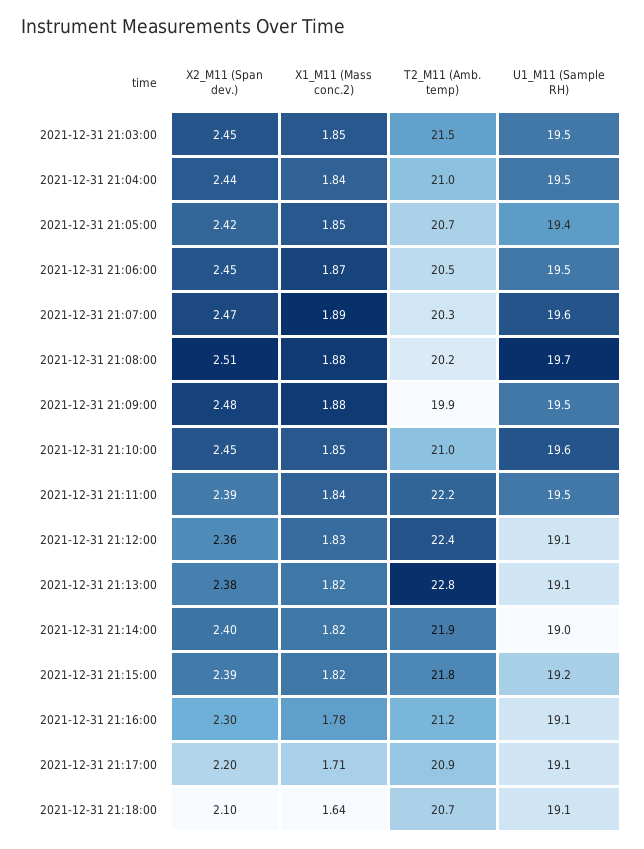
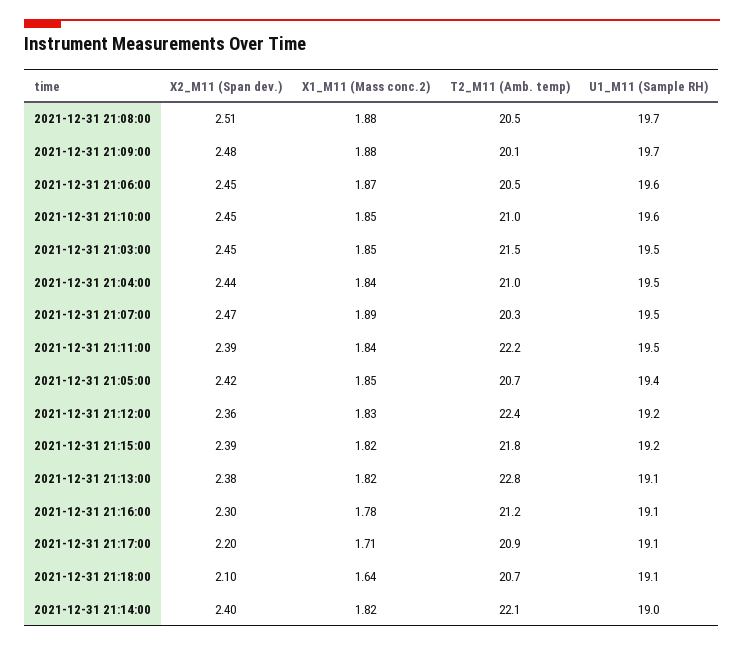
U1_M11 (Sample RH), 2021-12-31 21:06:00: 19.5 -> 19.6
U1_M11 (Sample RH), 2021-12-31 21:07:00: 19.6 -> 19.5
T2_M11 (Amb. temp), 2021-12-31 21:08:00: 20.2 -> 20.5
T2_M11 (Amb. temp), 2021-12-31 21:09:00: 19.9 -> 20.1
U1_M11 (Sample RH), 2021-12-31 21:09:00: 19.5 -> 19.7
U1_M11 (Sample RH), 2021-12-31 21:12:00: 19.1 -> 19.2
T2_M11 (Amb. temp), 2021-12-31 21:14:00: 21.9 -> 22.1

